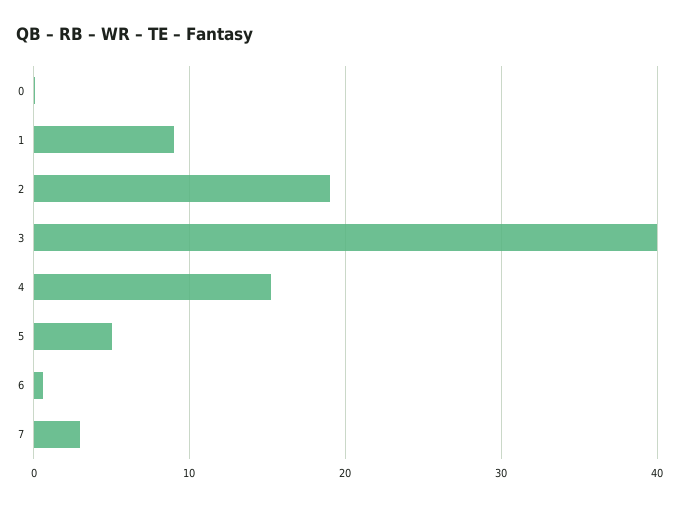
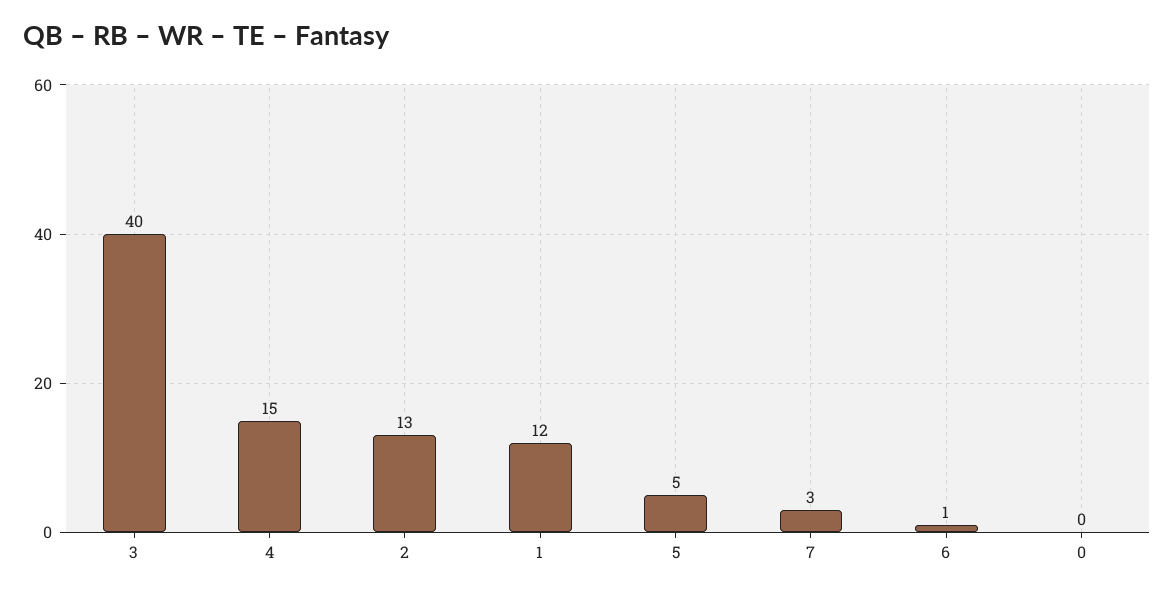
1: 9 -> 12
2: 19 -> 13

